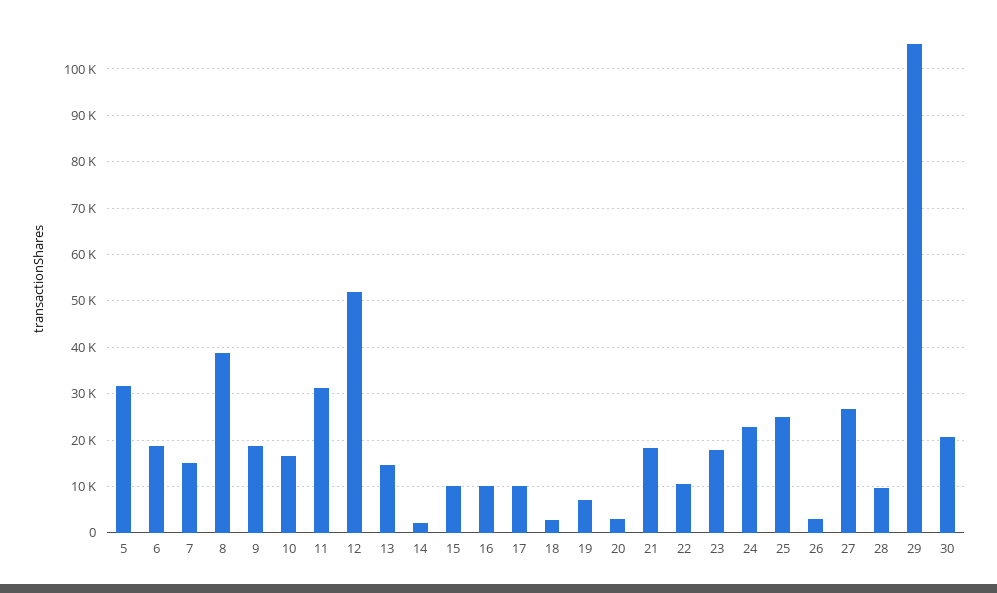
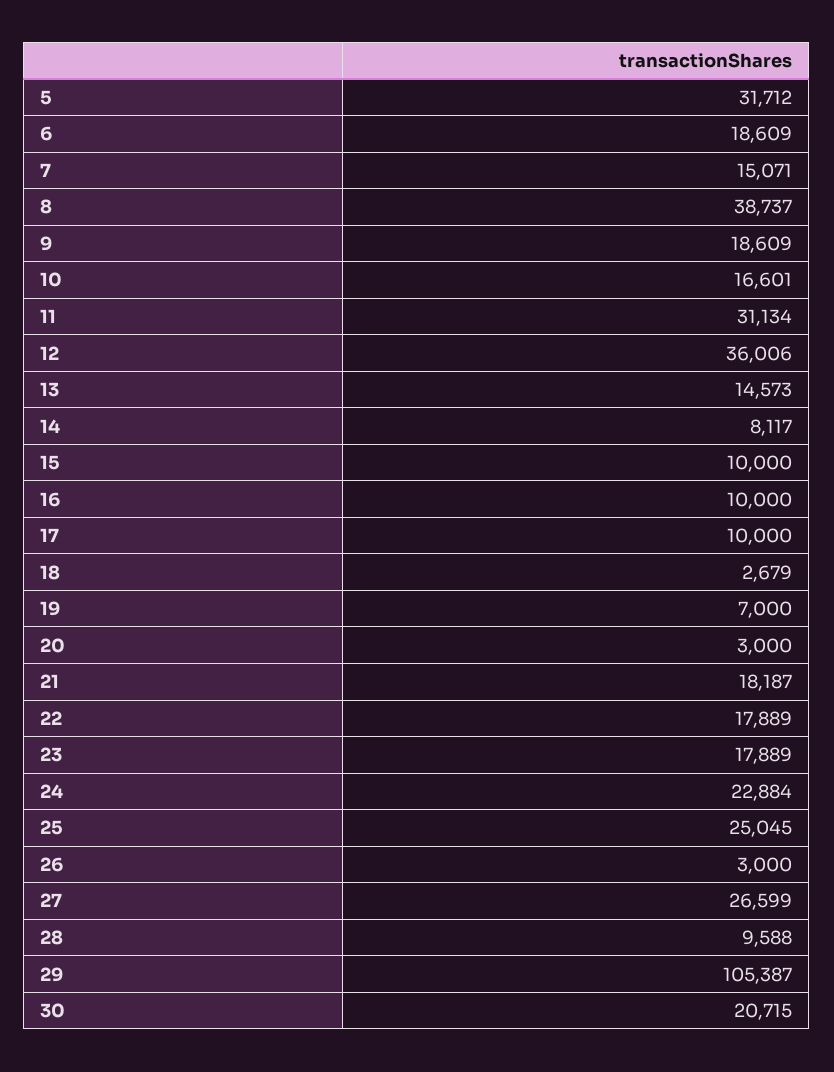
12: 52000 -> 36006
14: 2000 -> 8117
22: 10000 -> 17889

